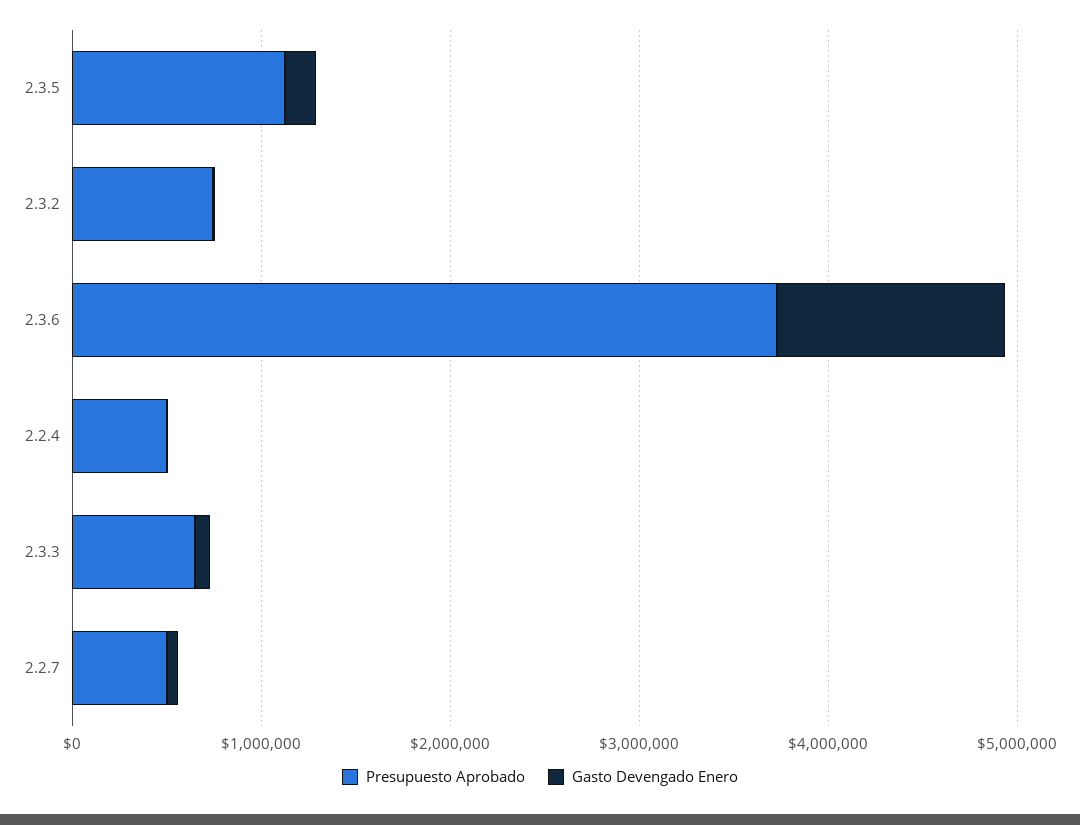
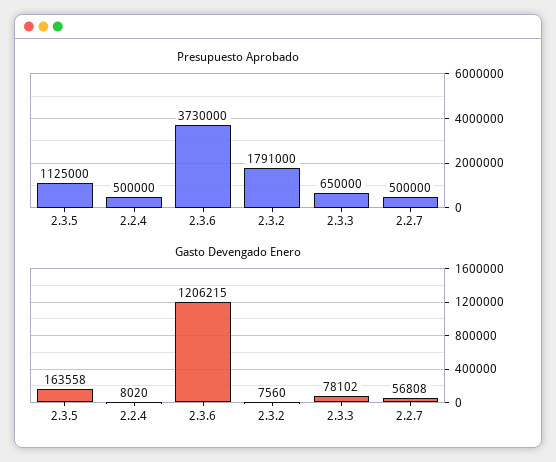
Presupuesto Aprobado, 2.3.2: 800000 -> 1791000

